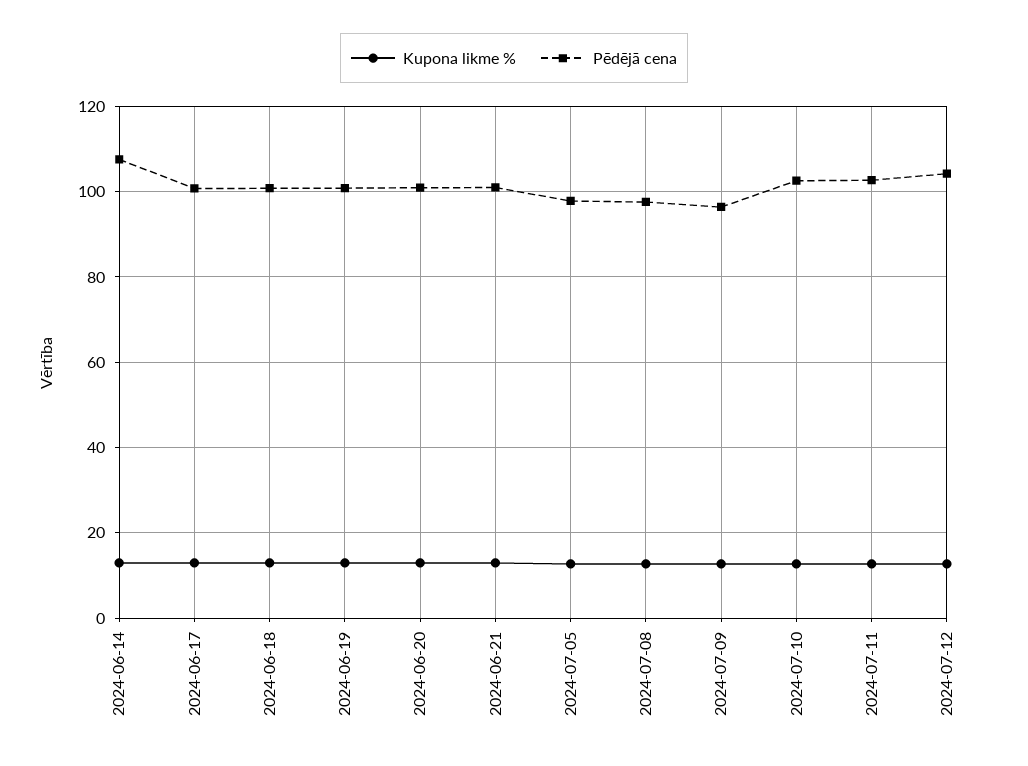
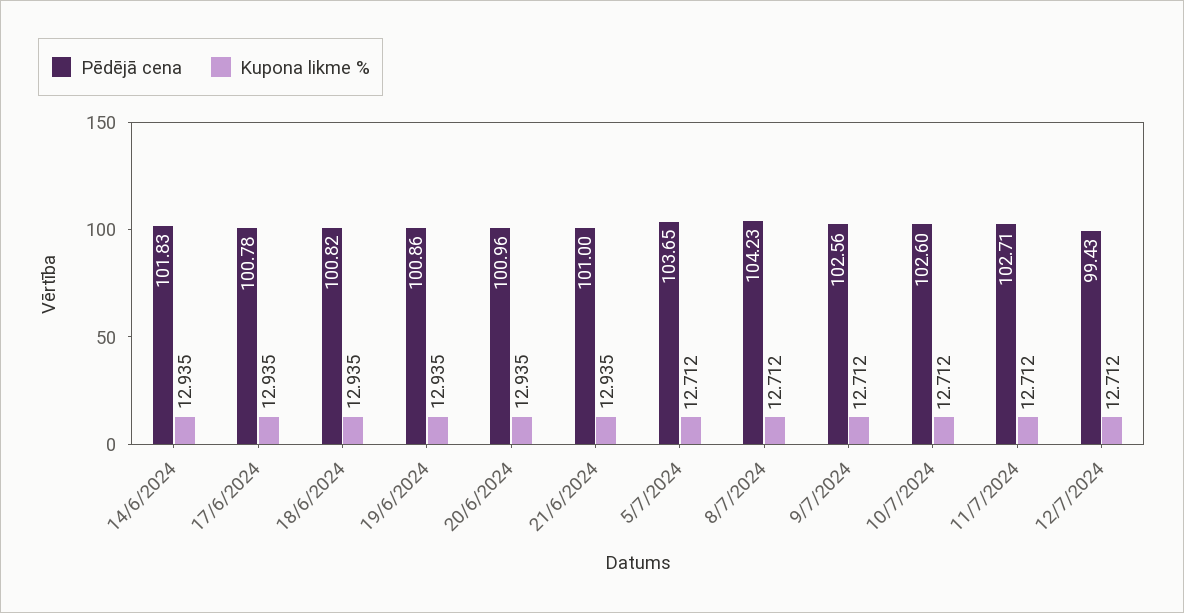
Pēdējā cena, 2024-06-14: 108 -> 101.83
Pēdējā cena, 2024-07-05: 98 -> 103.65
Pēdējā cena, 2024-07-08: 98 -> 104.23
Pēdējā cena, 2024-07-09: 96 -> 102.56
Pēdējā cena, 2024-07-12: 104 -> 99.43

